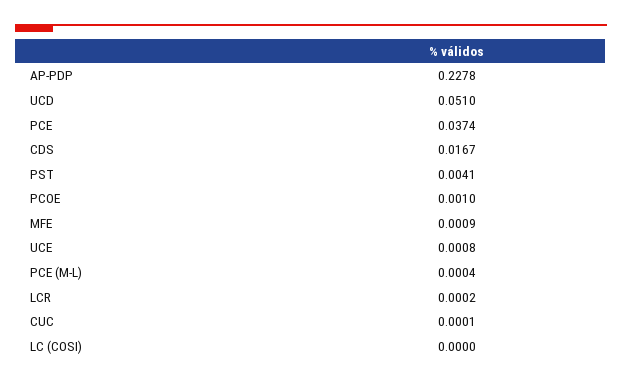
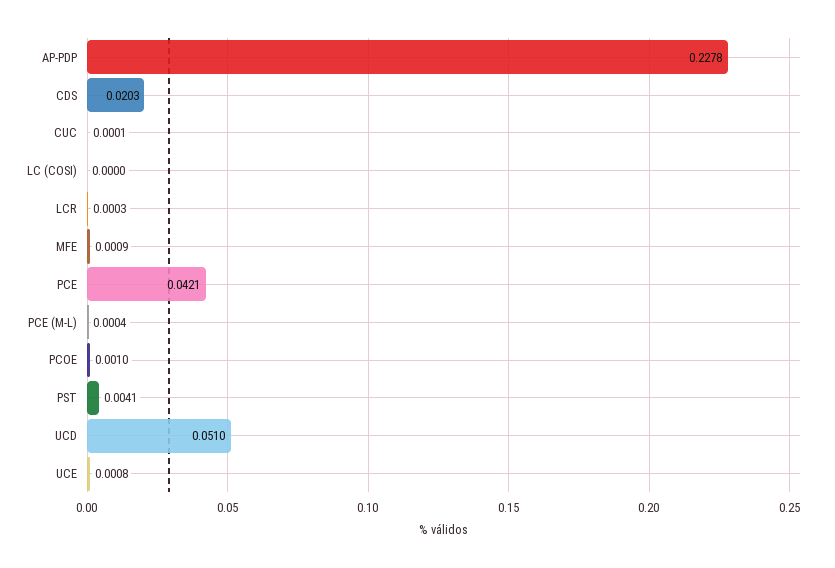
PCE: 0.0374 -> 0.0421
CDS: 0.0167 -> 0.0203
LCR: 0.0002 -> 0.0003

